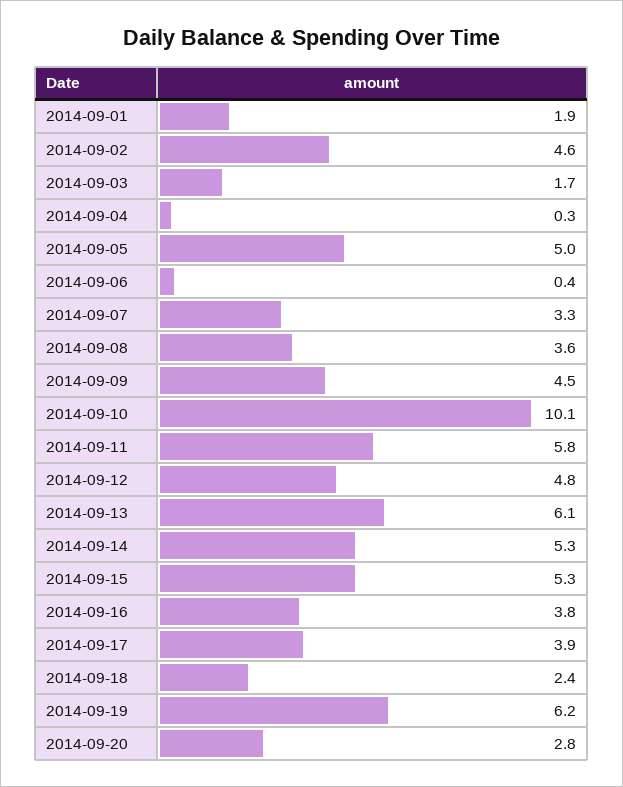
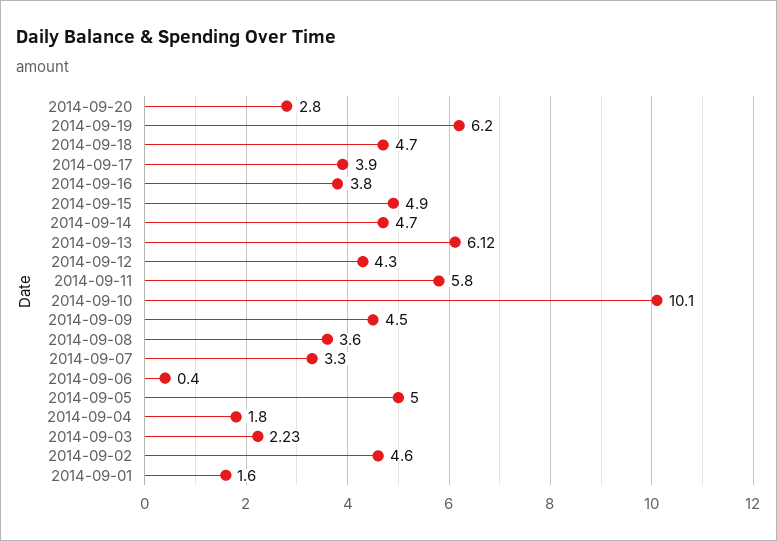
2014-09-01: 1.9 -> 1.6
2014-09-03: 1.7 -> 2.23
2014-09-04: 0.3 -> 1.8
2014-09-12: 4.8 -> 4.3
2014-09-13: 6.1 -> 6.12
2014-09-14: 5.3 -> 4.7
2014-09-15: 5.3 -> 4.9
2014-09-18: 2.4 -> 4.7

